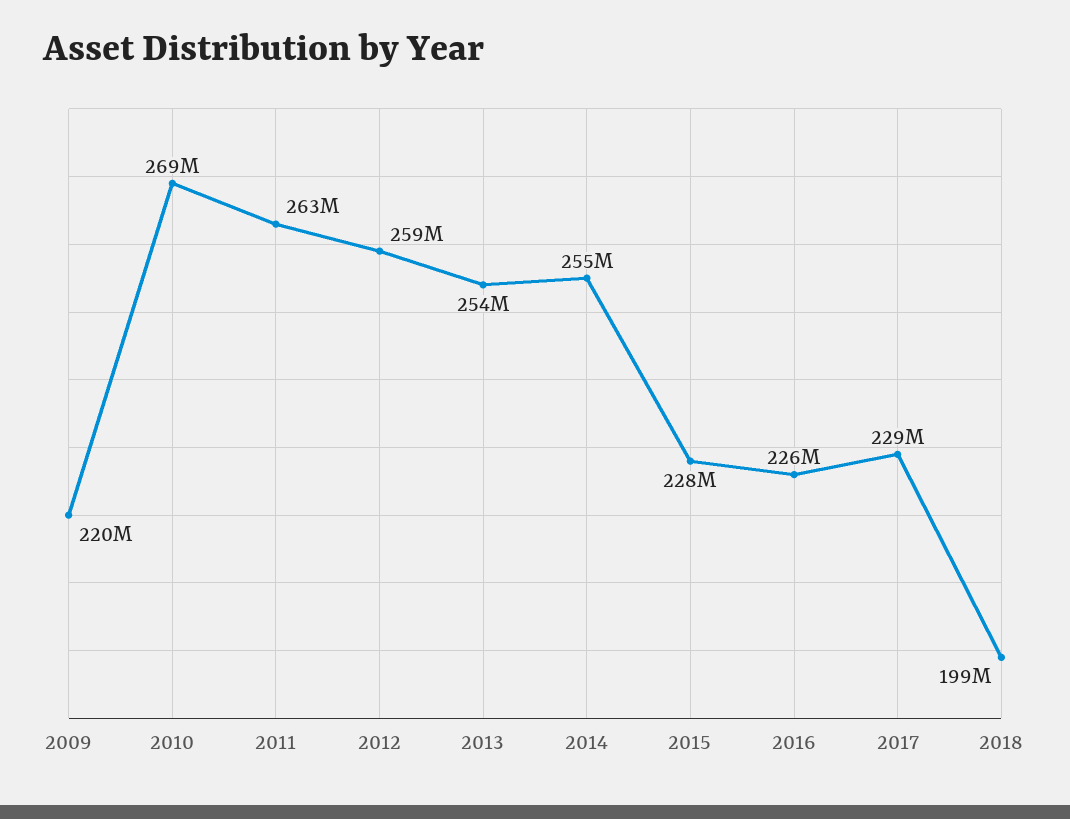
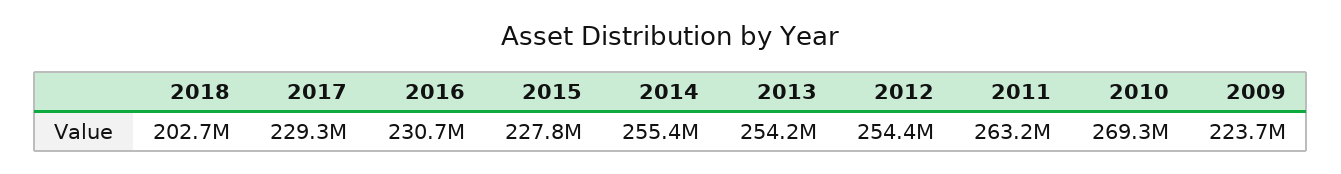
2009: 220000000 -> 223700000
2012: 259000000 -> 254400000
2016: 226000000 -> 230700000
2018: 199000000 -> 202700000

